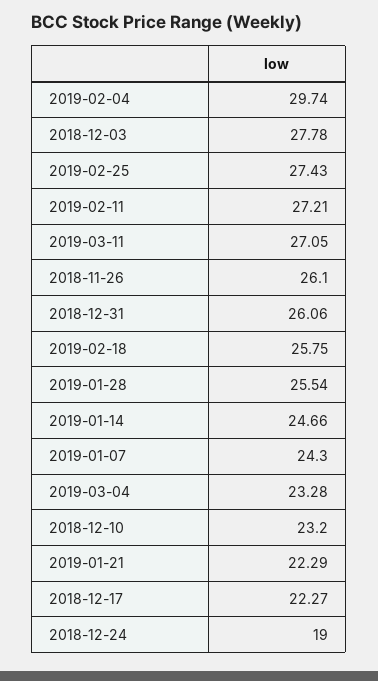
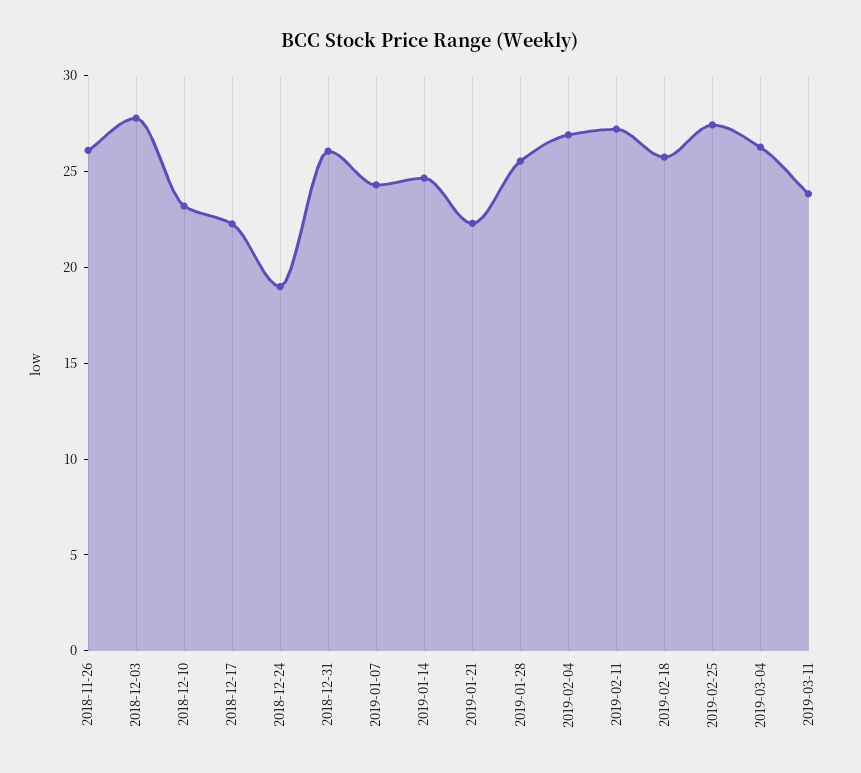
2019-02-04: 29.74 -> 27
2019-03-11: 27.05 -> 24
2019-03-04: 23.28 -> 26

